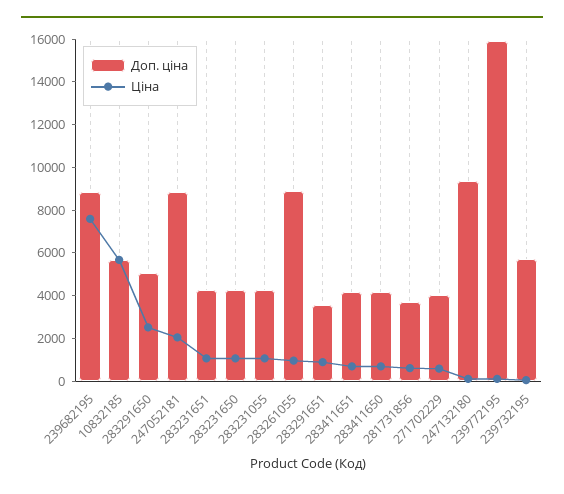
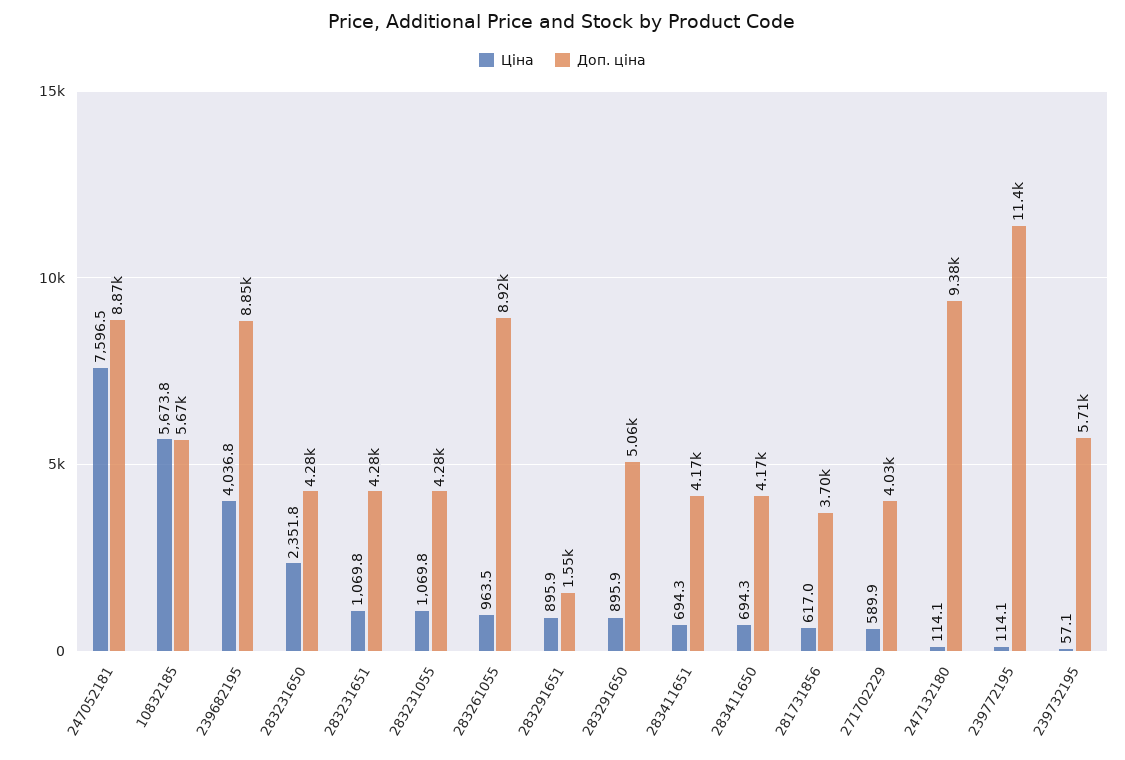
Ціна, 239682195: 7500 -> 4036.8
Ціна, 283291650: 2500 -> 895.9
Ціна, 247052181: 2000 -> 7596.5
Ціна, 283231650: 1000 -> 2351.8
Доп. ціна, 283291651: 3500 -> 1550
Доп. ціна, 239772195: 16000 -> 11400

